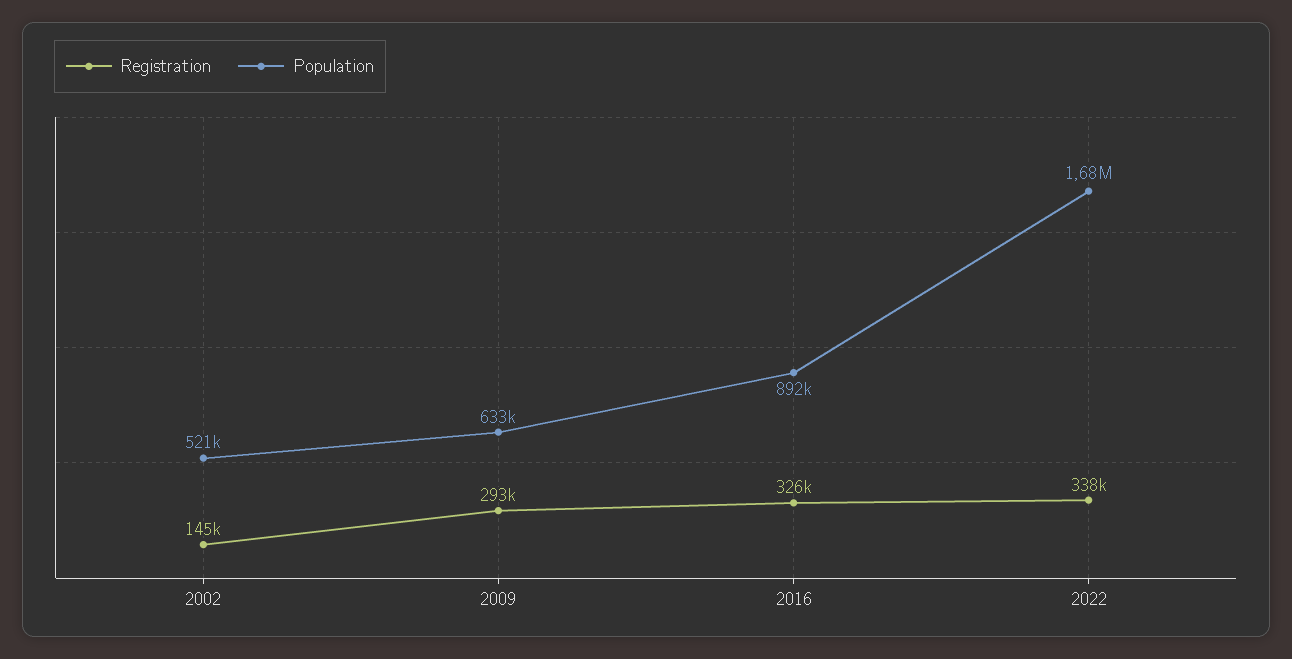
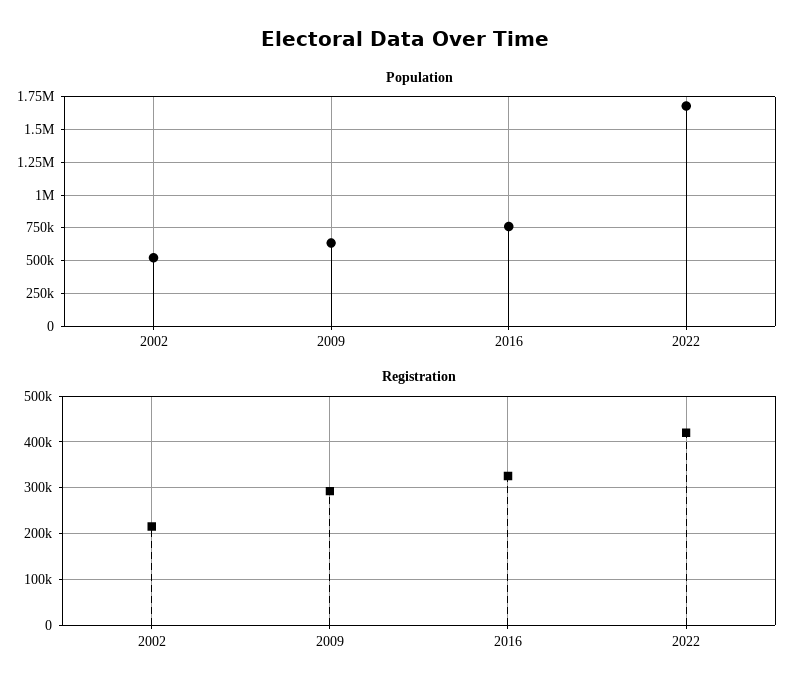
Registration, 2002: 145000 -> 220000
Population, 2016: 892000 -> 750000
Registration, 2022: 338000 -> 420000

